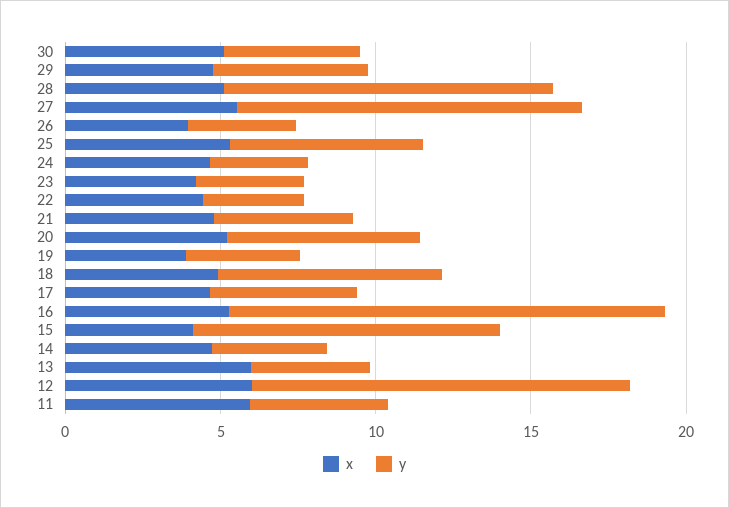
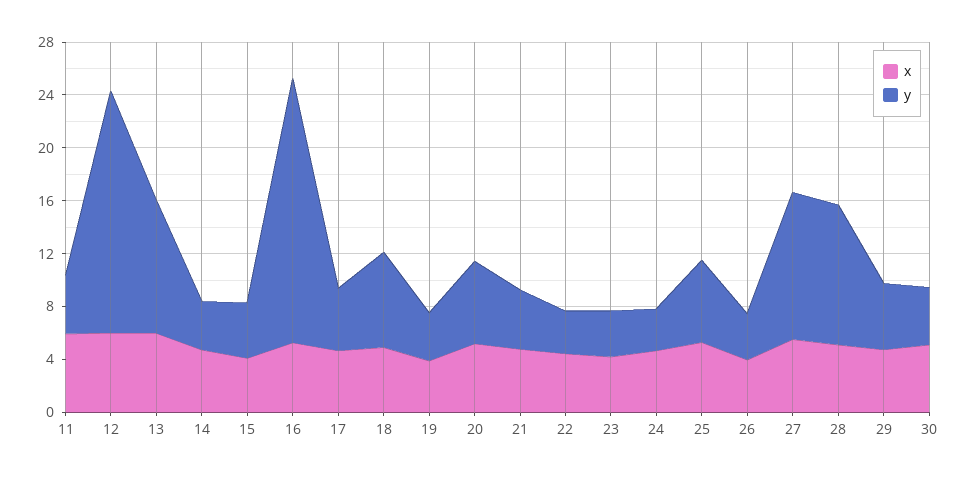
y, 16: 14 -> 20
y, 15: 10 -> 4
y, 13: 4 -> 10
y, 12: 12 -> 18

